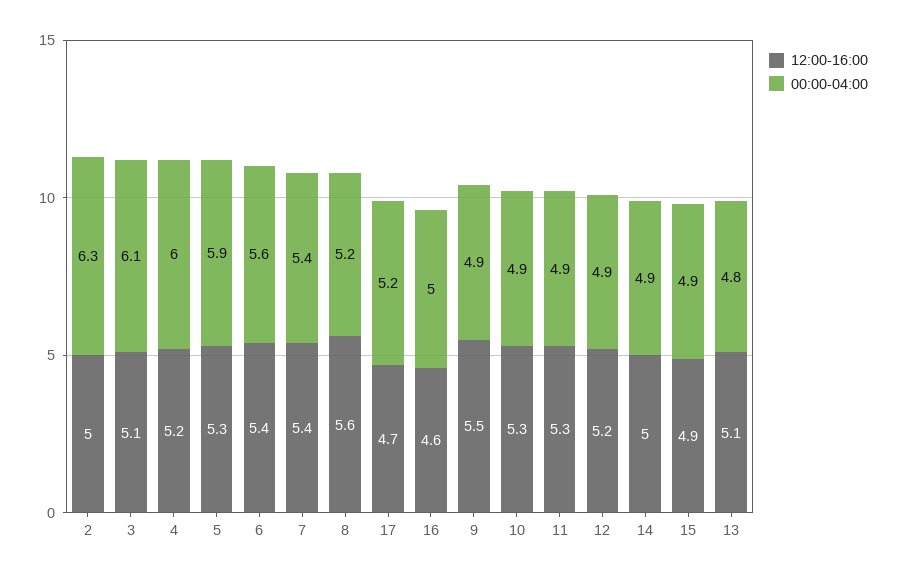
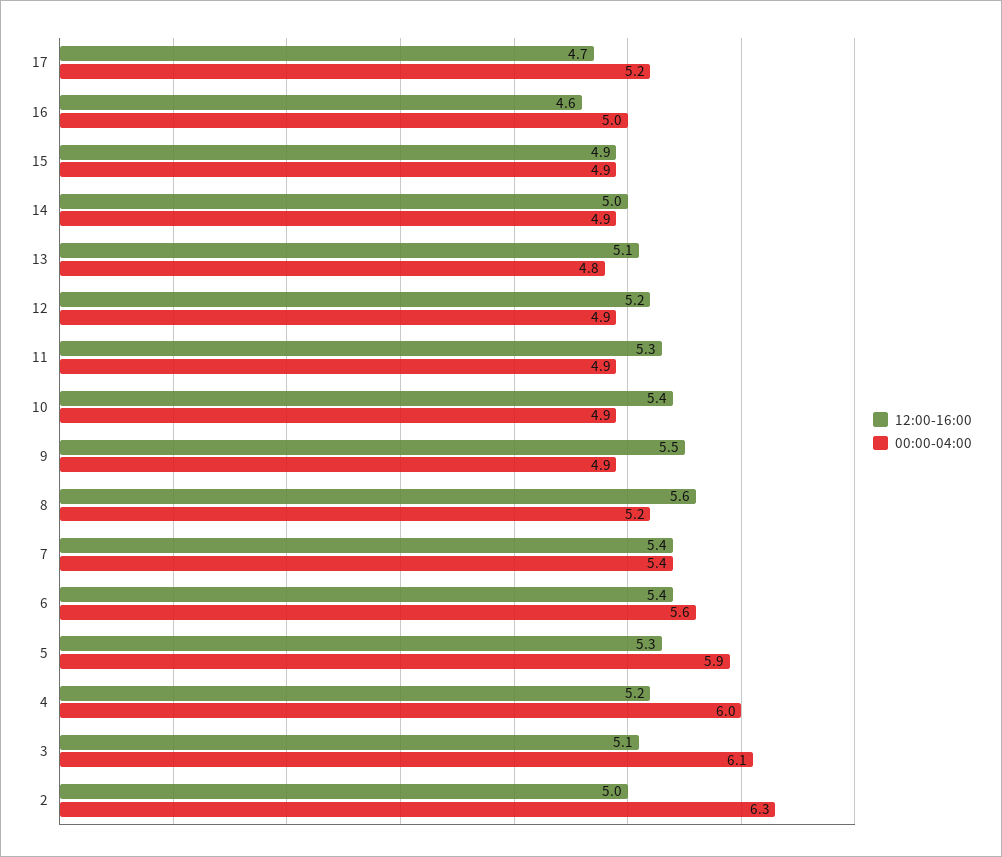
12:00-16:00, 10: 5.3 -> 5.4

